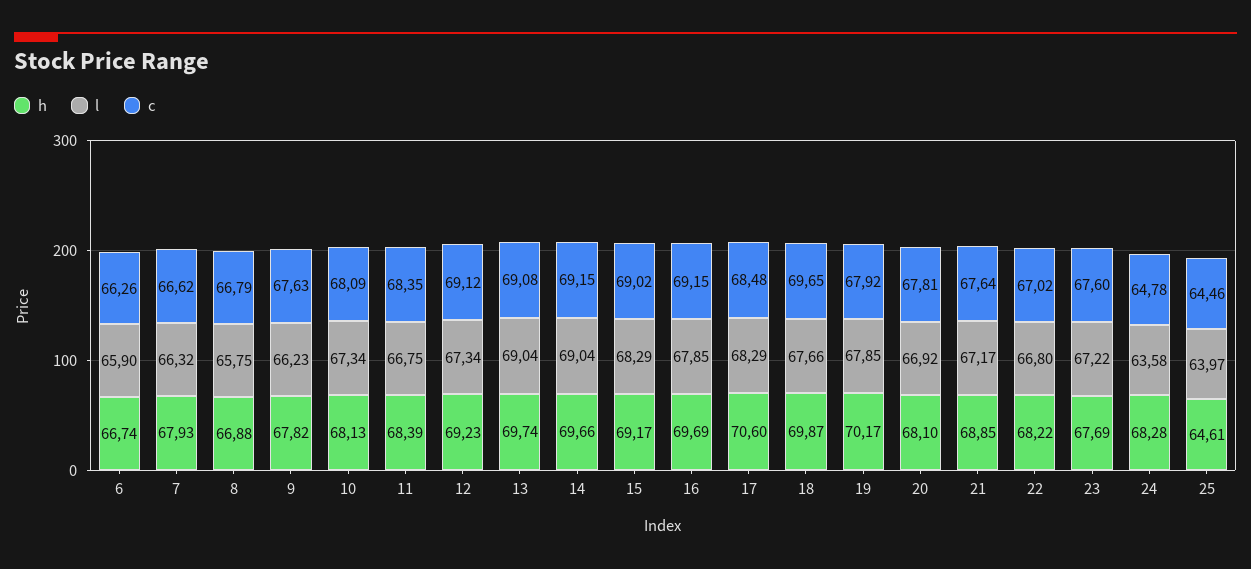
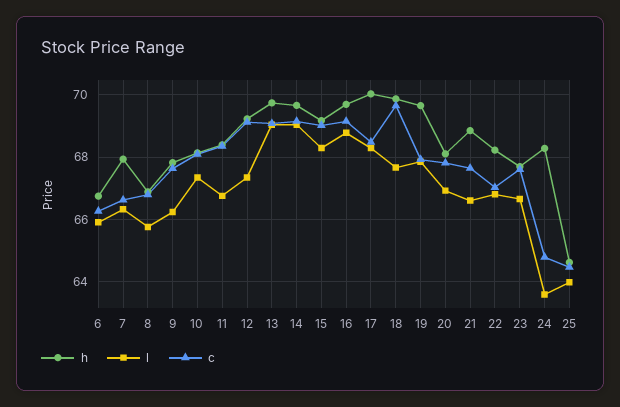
l, 16: 67.85 -> 68.8
h, 17: 70.6 -> 70
h, 19: 70.17 -> 69.6
l, 21: 67.17 -> 66.6
l, 23: 67.22 -> 66.6

